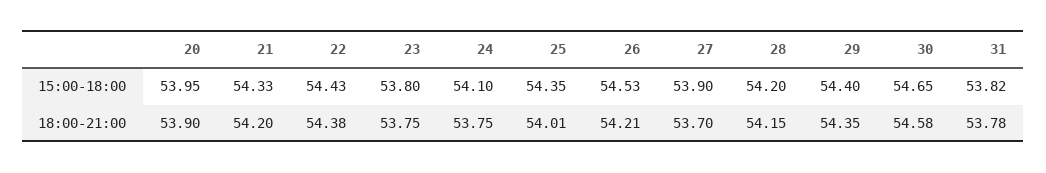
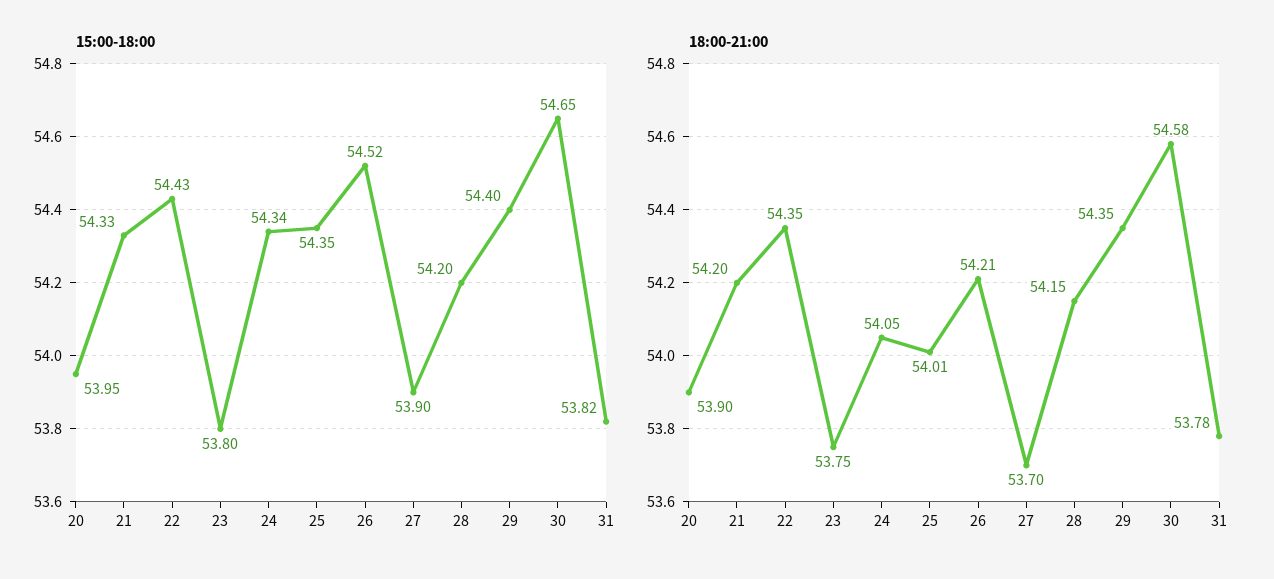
15:00-18:00, 24: 54.1 -> 54.34
15:00-18:00, 26: 54.53 -> 54.52
18:00-21:00, 22: 54.38 -> 54.35
18:00-21:00, 24: 53.75 -> 54.05

